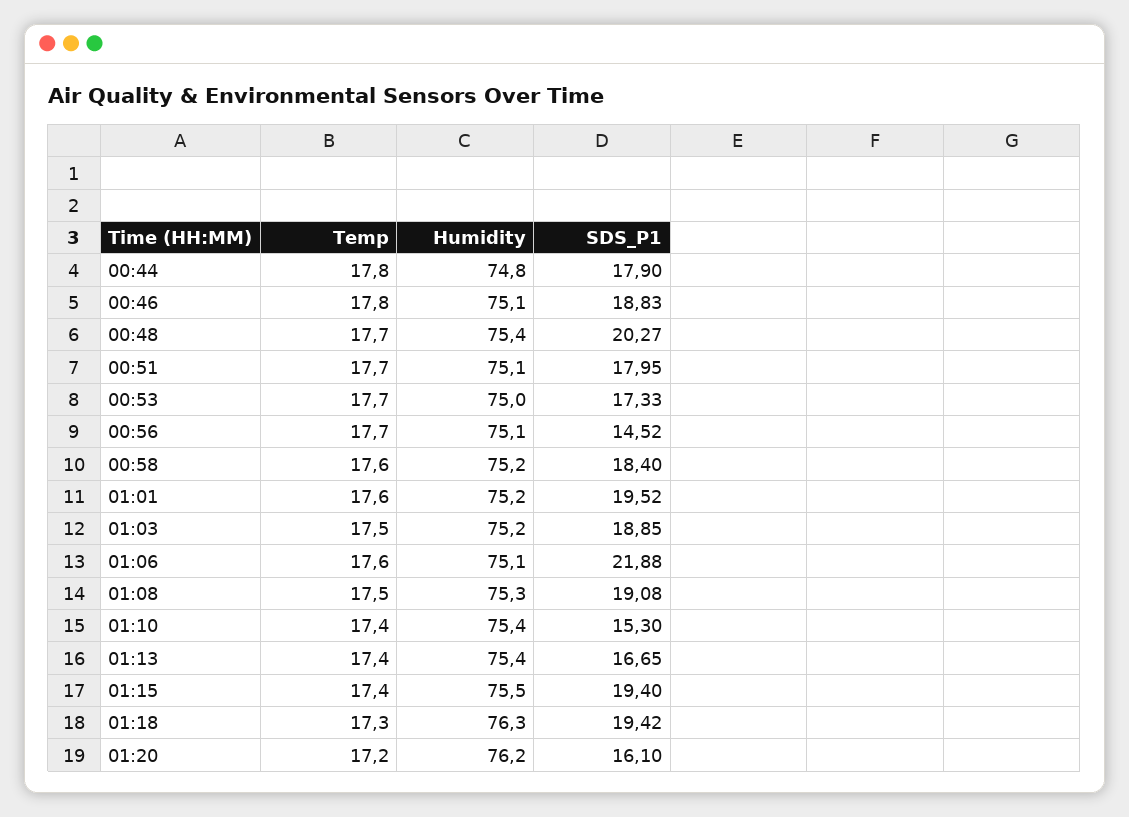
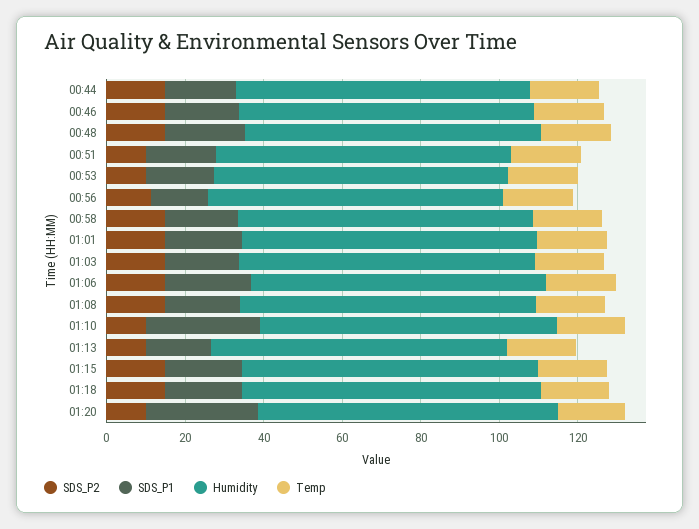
SDS_P1, 01:10: 15.3 -> 30
SDS_P1, 01:20: 16.1 -> 30
SDS_P2, 00:44: none -> 15
SDS_P2, 00:46: none -> 15
SDS_P2, 00:48: none -> 15
SDS_P2, 00:51: none -> 10
SDS_P2, 00:53: none -> 10
SDS_P2, 00:56: none -> 10
SDS_P2, 00:58: none -> 15
SDS_P2, 01:01: none -> 15
SDS_P2, 01:03: none -> 15
SDS_P2, 01:06: none -> 15
SDS_P2, 01:08: none -> 15
SDS_P2, 01:10: none -> 10
SDS_P2, 01:13: none -> 10
SDS_P2, 01:15: none -> 15
SDS_P2, 01:18: none -> 15
SDS_P2, 01:20: none -> 10

